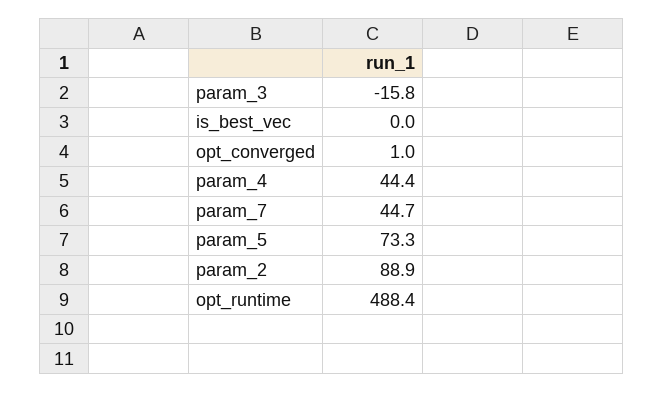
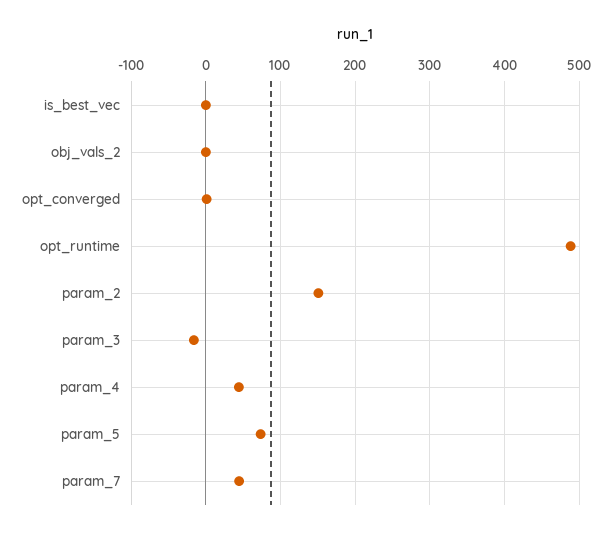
param_2: 88.9 -> 150
obj_vals_2: none -> 0

